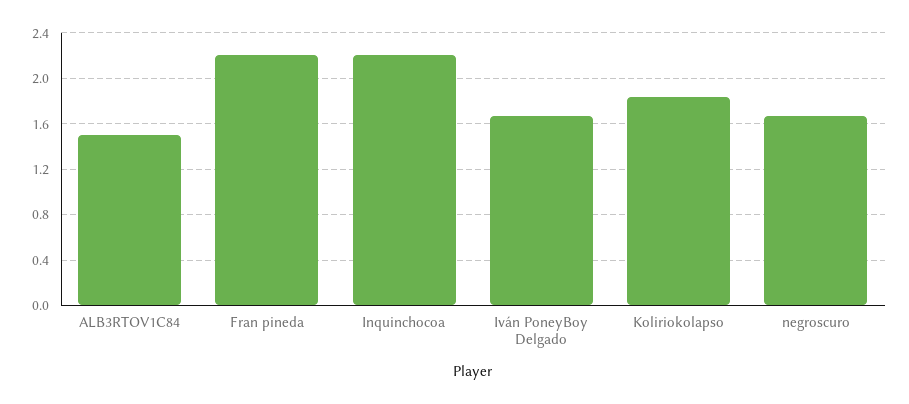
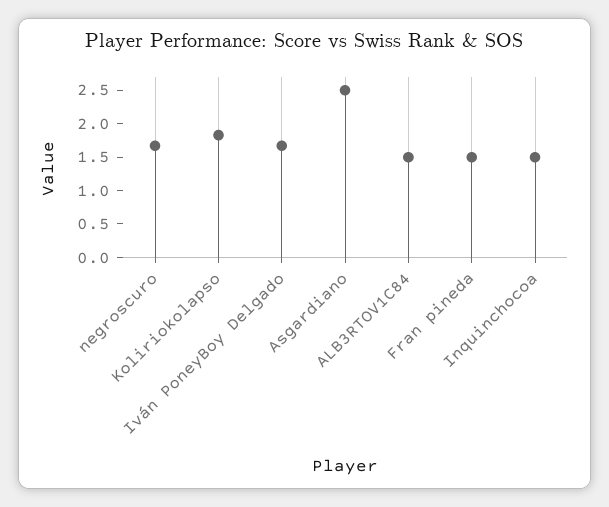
Fran pineda: 2.2 -> 1.5
Inquinchocoa: 2.2 -> 1.5
Asgardiano: none -> 2.5

